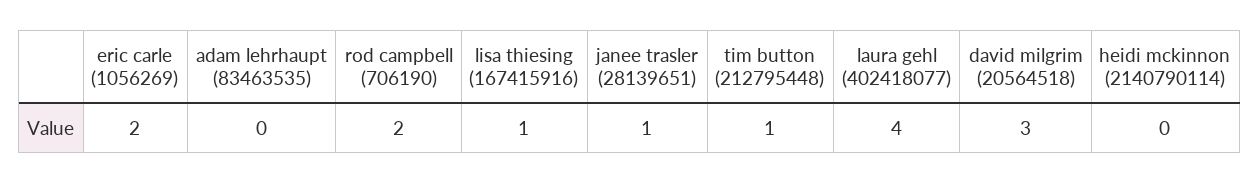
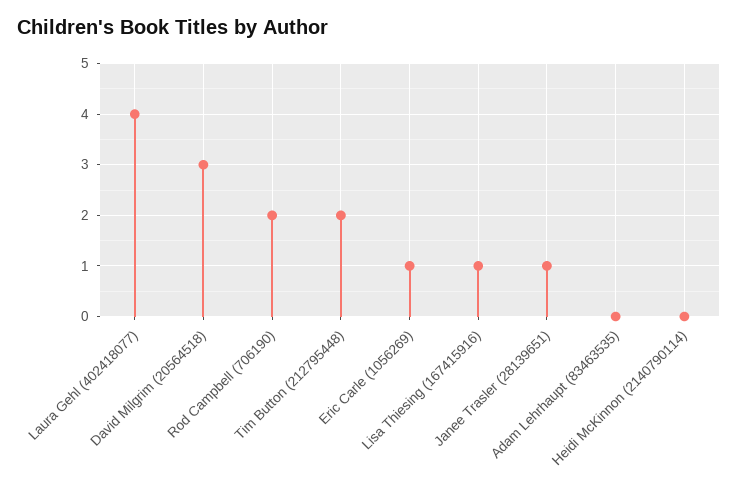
eric carle (1056269): 2 -> 1
tim button (212795448): 1 -> 2

